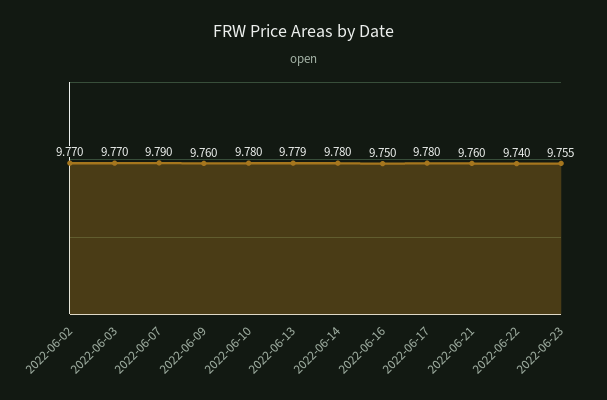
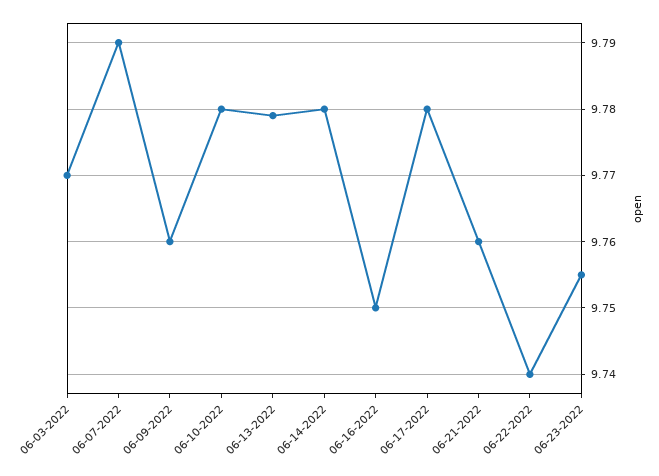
2022-06-02: 9.77 -> none

